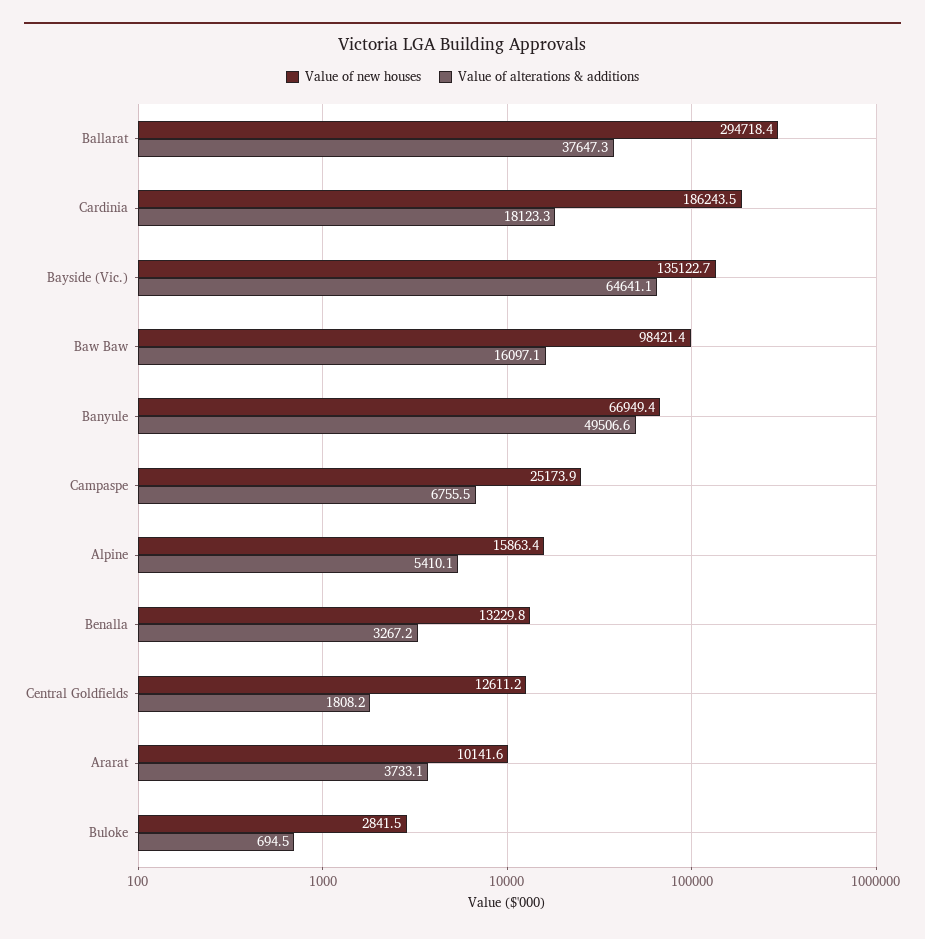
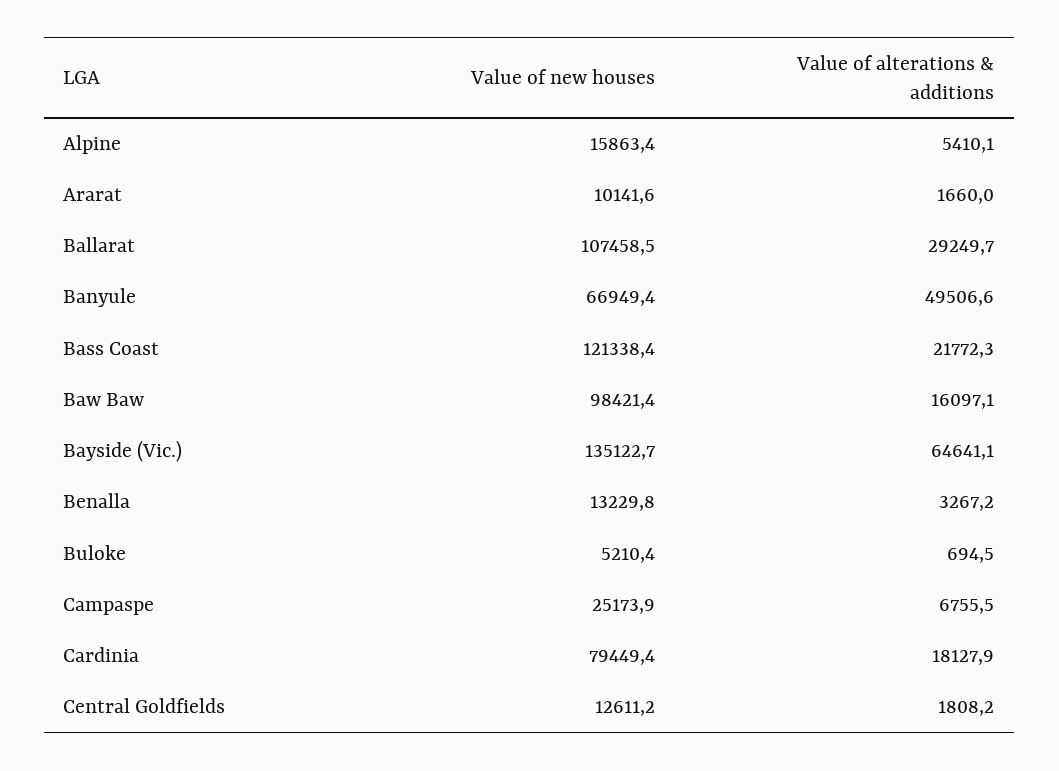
Value of new houses, Ballarat: 294718.4 -> 107458.5
Value of alterations & additions, Ballarat: 37647.3 -> 29249.7
Value of new houses, Cardinia: 186243.5 -> 79449.4
Value of alterations & additions, Cardinia: 18123.3 -> 18127.9
Value of alterations & additions, Ararat: 3733.1 -> 1660
Value of new houses, Buloke: 2841.5 -> 5210.4
Value of new houses, Bass Coast: none -> 121338.4
Value of alterations & additions, Bass Coast: none -> 21772.3

